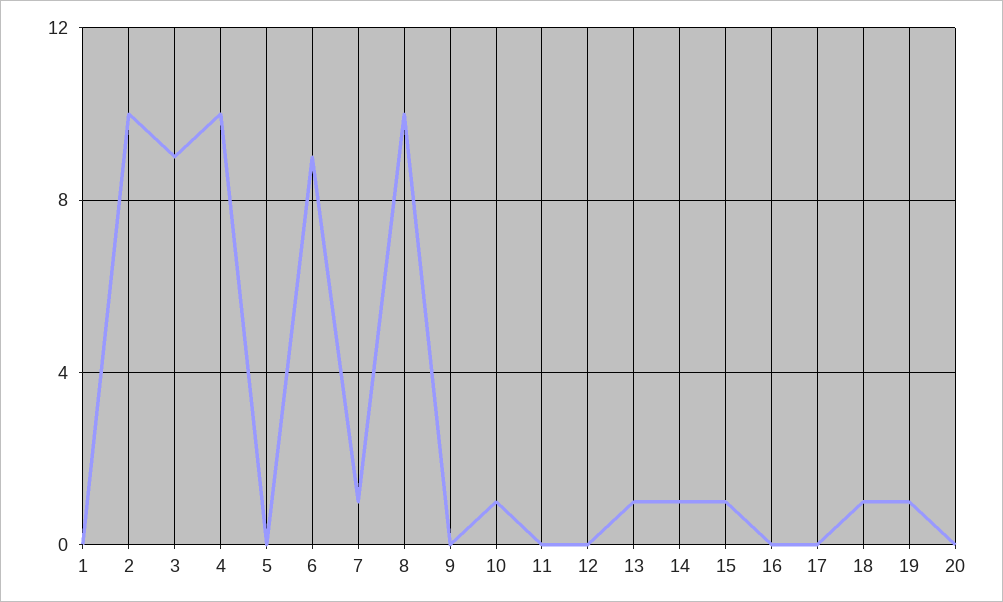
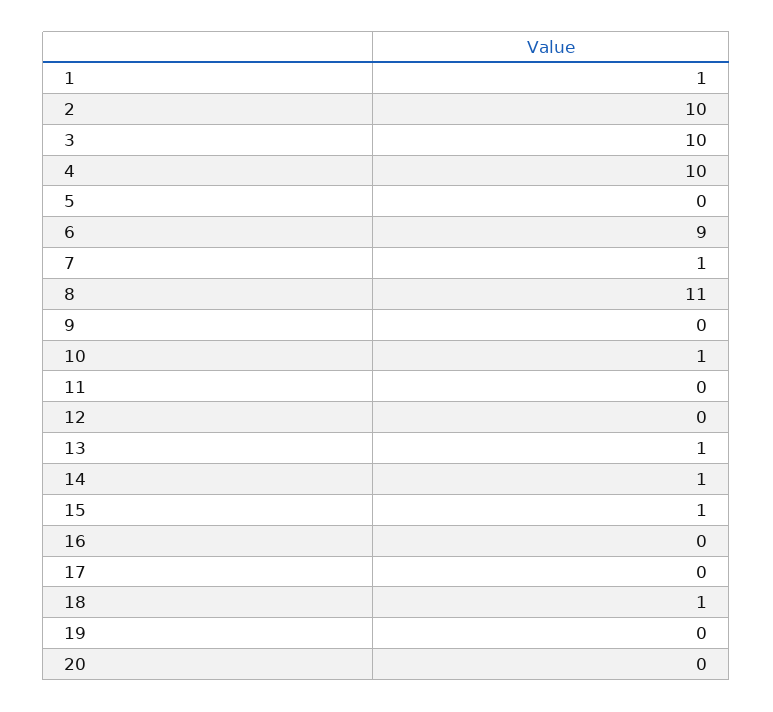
1: 0 -> 1
3: 9 -> 10
8: 10 -> 11
19: 1 -> 0

